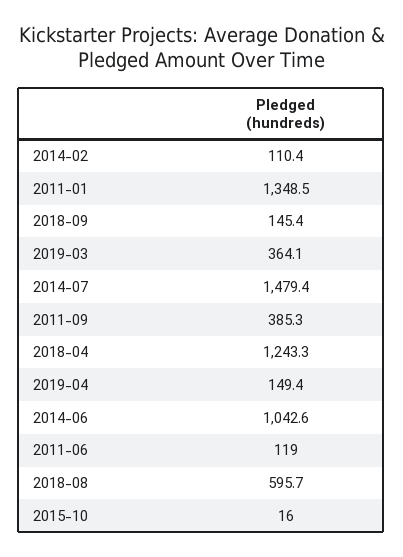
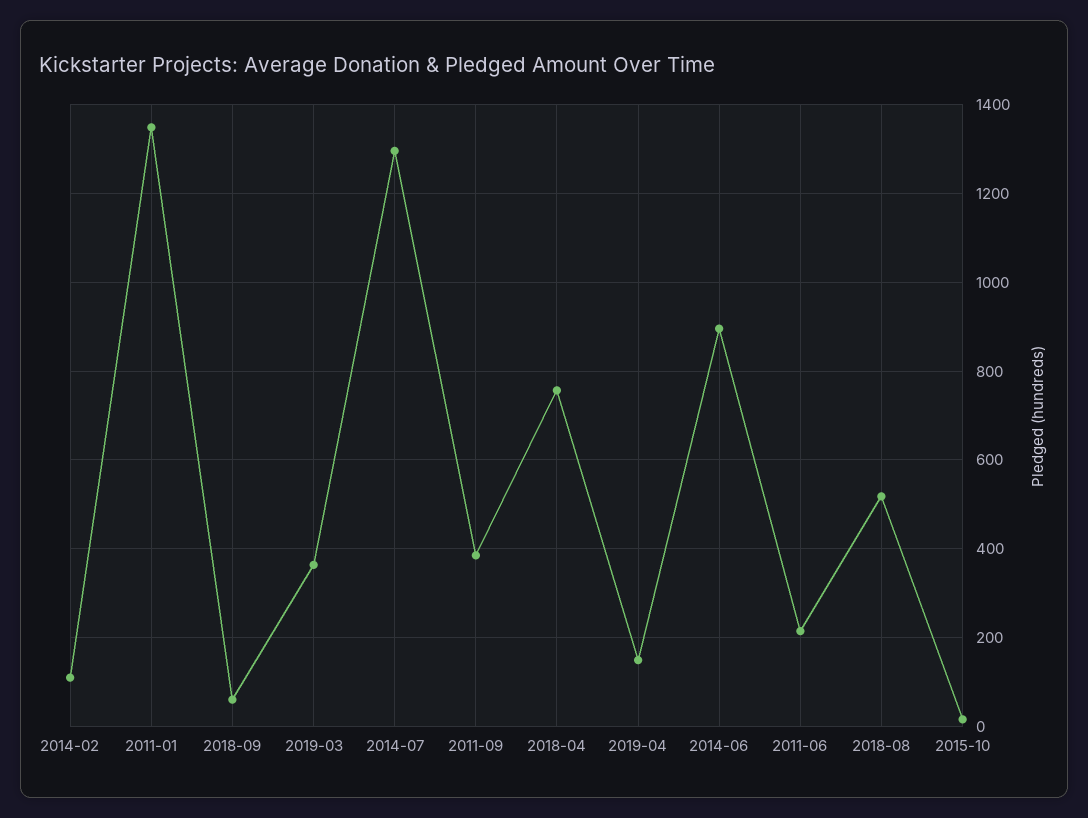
2018-09: 145.4 -> 60
2014-07: 1479.4 -> 1300
2018-04: 1243.3 -> 760
2014-06: 1042.6 -> 900
2011-06: 119 -> 220
2018-08: 595.7 -> 520

